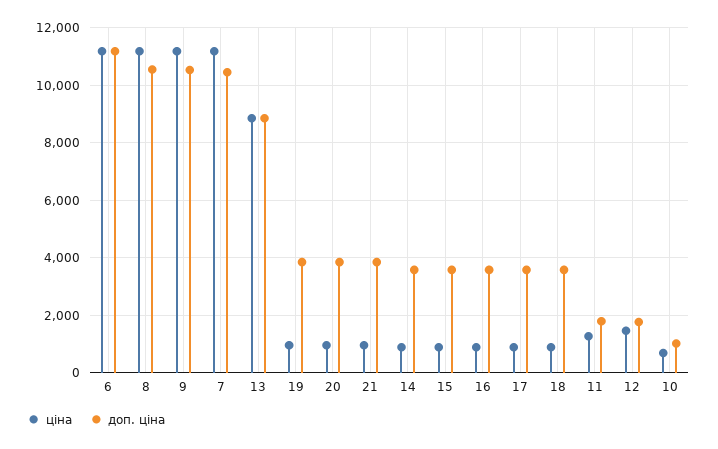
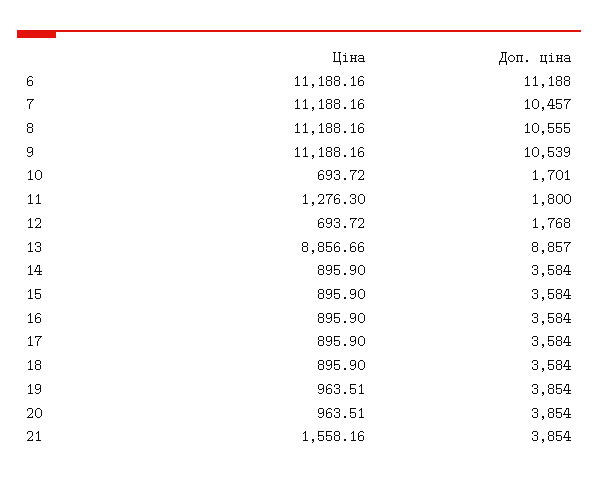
ціна, 21: 1000 -> 1558.16
ціна, 12: 1500 -> 693.72
доп. ціна, 10: 1000 -> 1701

